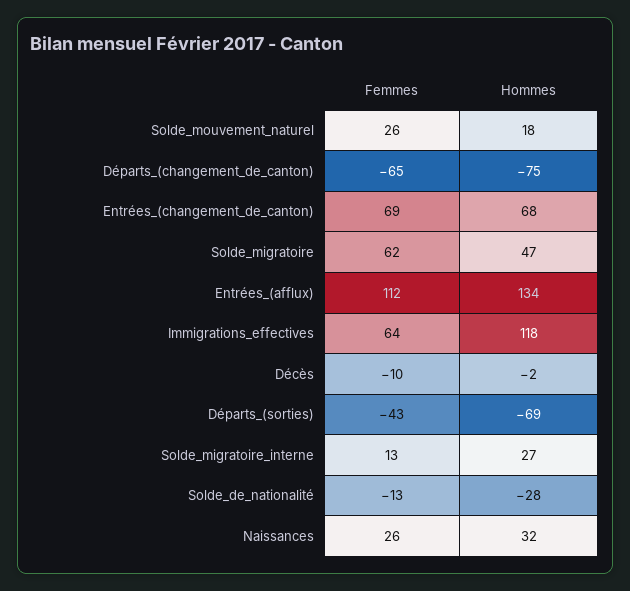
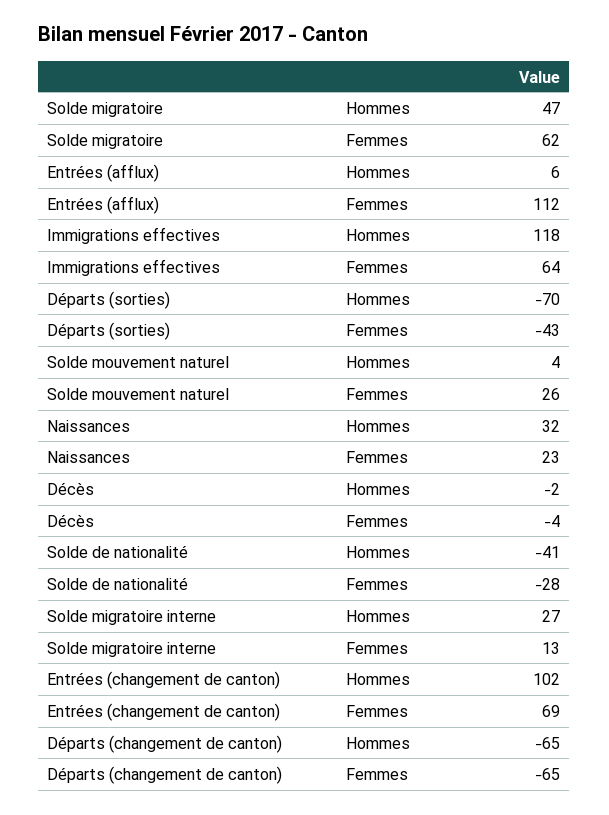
Hommes, Solde_mouvement_naturel: 18 -> 4
Hommes, Départs_(changement_de_canton): -75 -> -65
Hommes, Entrées_(changement_de_canton): 68 -> 102
Hommes, Entrées_(afflux): 134 -> 6
Femmes, Décès: -10 -> -4
Hommes, Départs_(sorties): -69 -> -70
Femmes, Solde_de_nationalité: -13 -> -28
Hommes, Solde_de_nationalité: -28 -> -41
Femmes, Naissances: 26 -> 23

